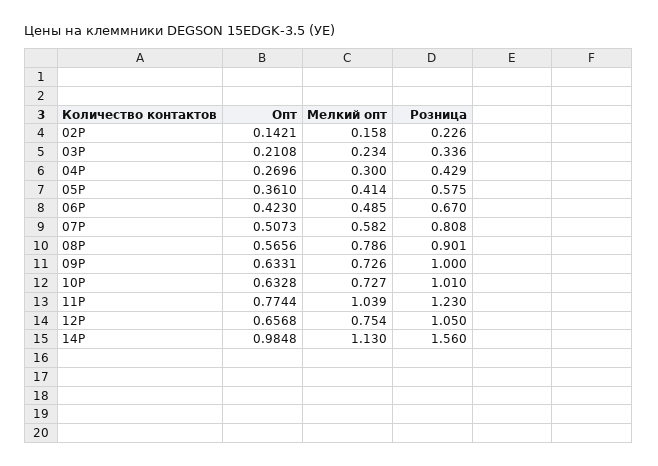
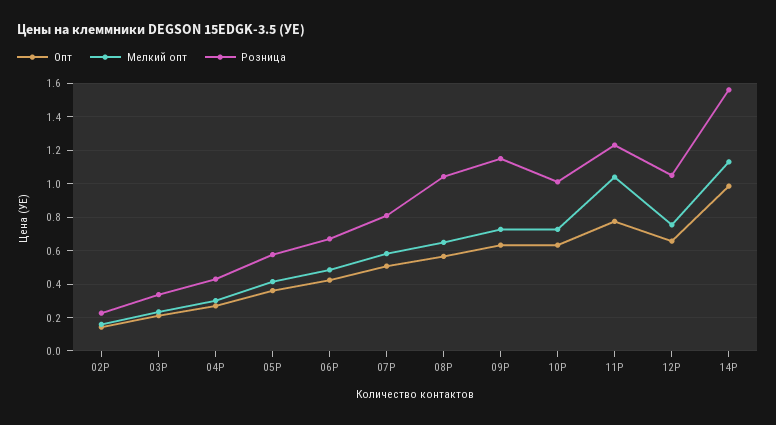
Мелкий опт, 08P: 0.786 -> 0.65
Розница, 08P: 0.901 -> 1.05
Розница, 09P: 1 -> 1.15

